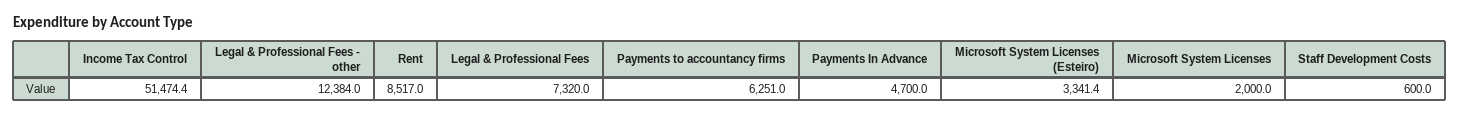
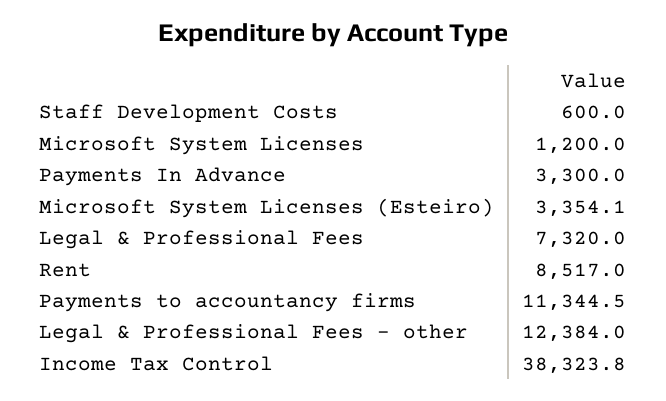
Income Tax Control: 51474.4 -> 38323.8
Payments to accountancy firms: 6251 -> 11344.5
Payments In Advance: 4700 -> 3300
Microsoft System Licenses (Esteiro): 3341.4 -> 3354.1
Microsoft System Licenses: 2000 -> 1200

